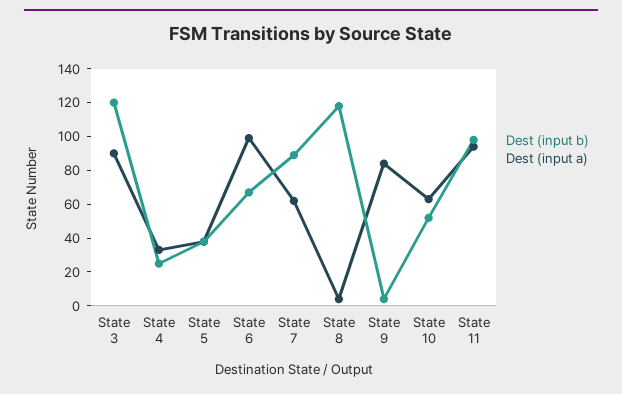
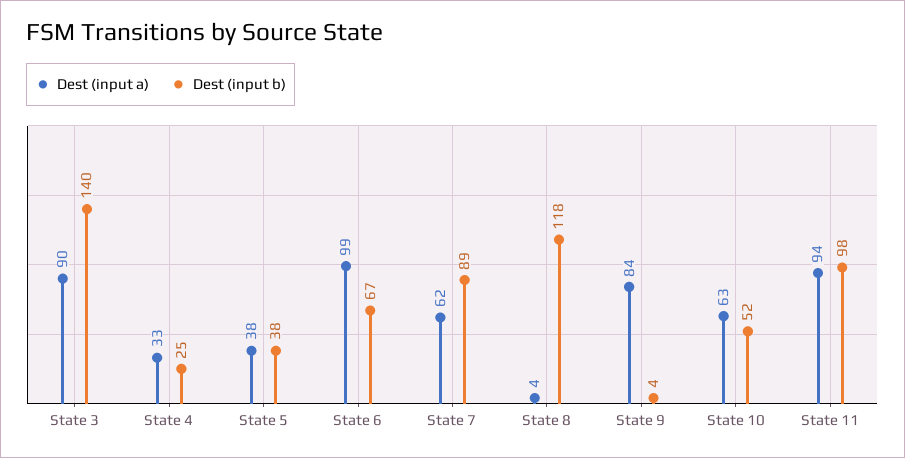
Dest (input b), State 3: 120 -> 140

